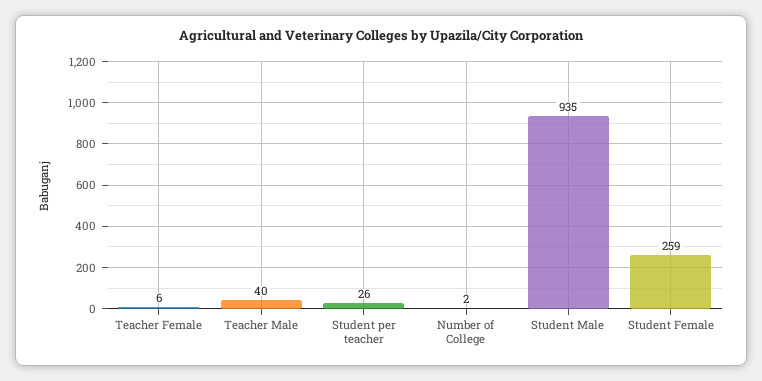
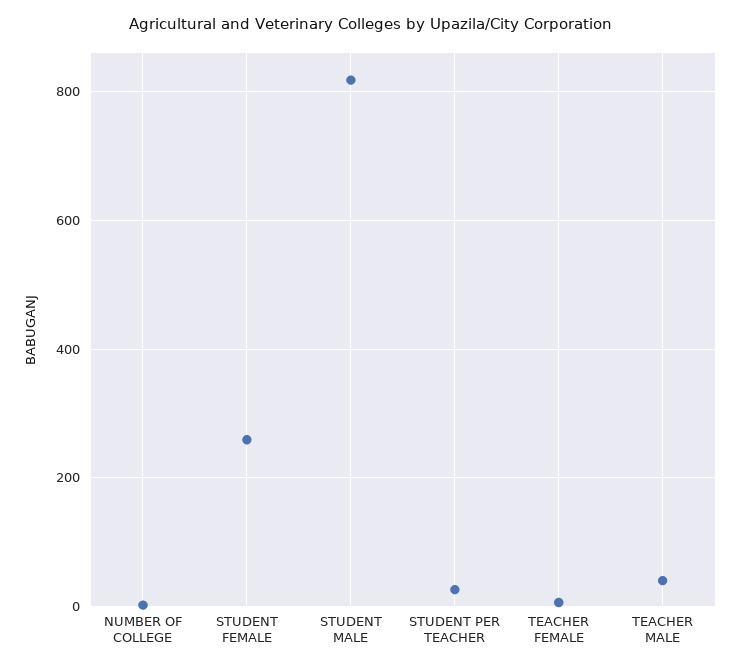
Student Male: 935 -> 820

